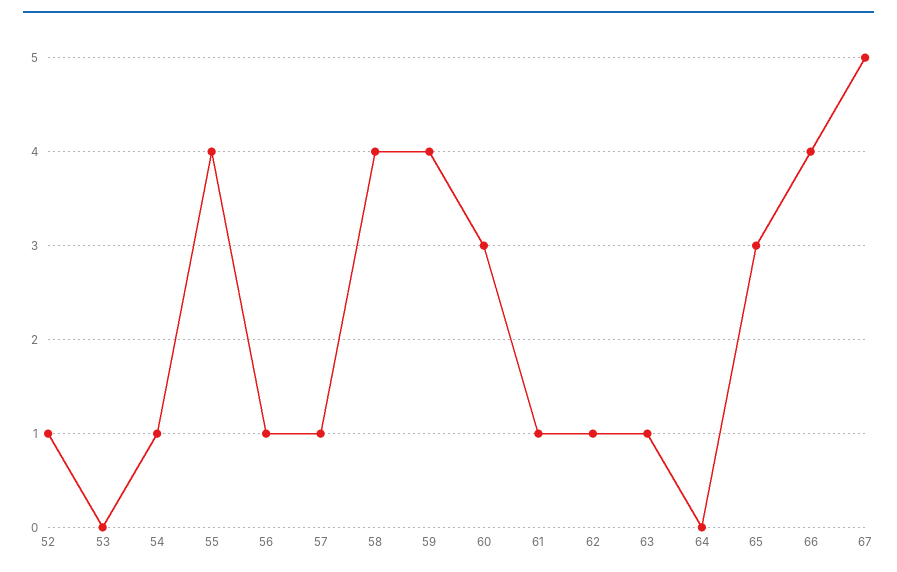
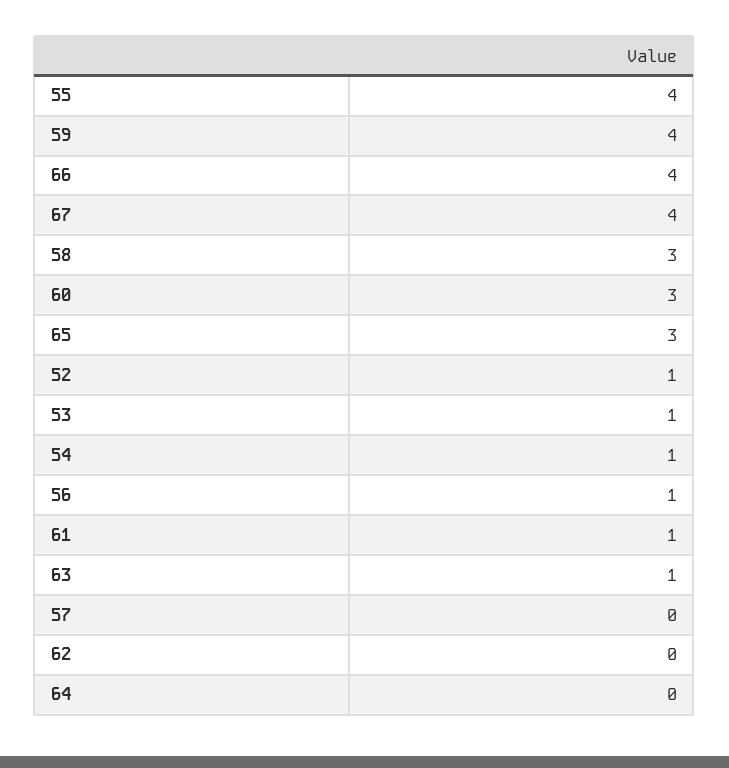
53: 0 -> 1
57: 1 -> 0
58: 4 -> 3
62: 1 -> 0
67: 5 -> 4

